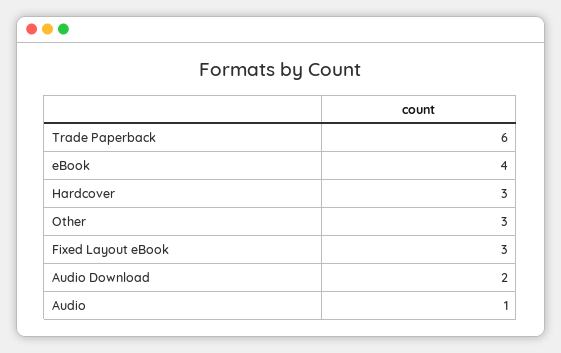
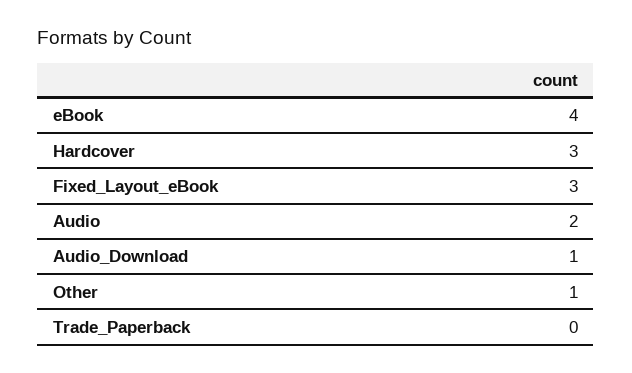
Trade Paperback: 6 -> 0
Other: 3 -> 1
Audio Download: 2 -> 1
Audio: 1 -> 2

